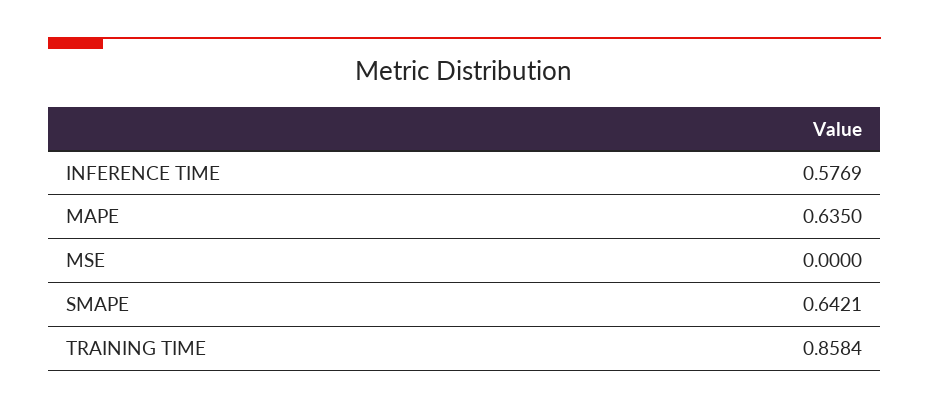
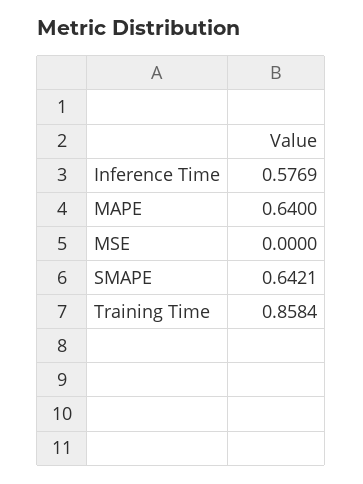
MAPE: 0.635 -> 0.64

